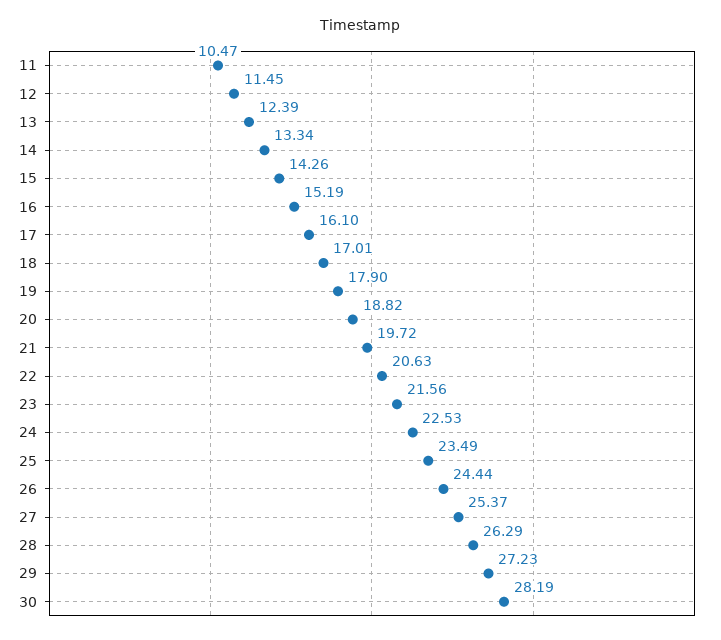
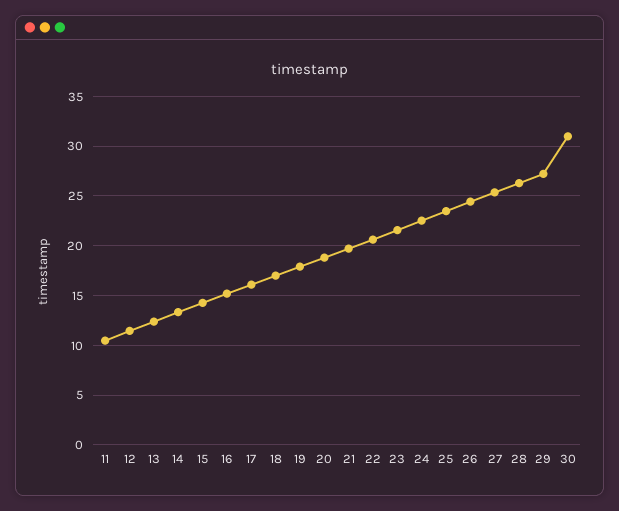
30: 28.19 -> 31

